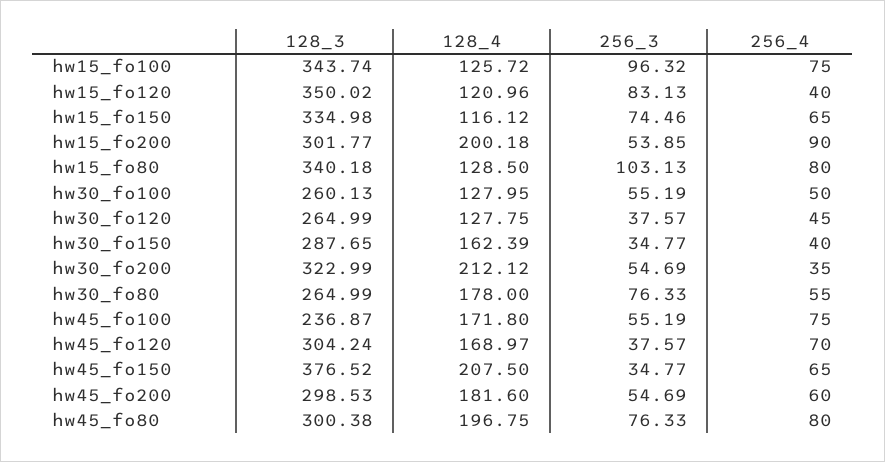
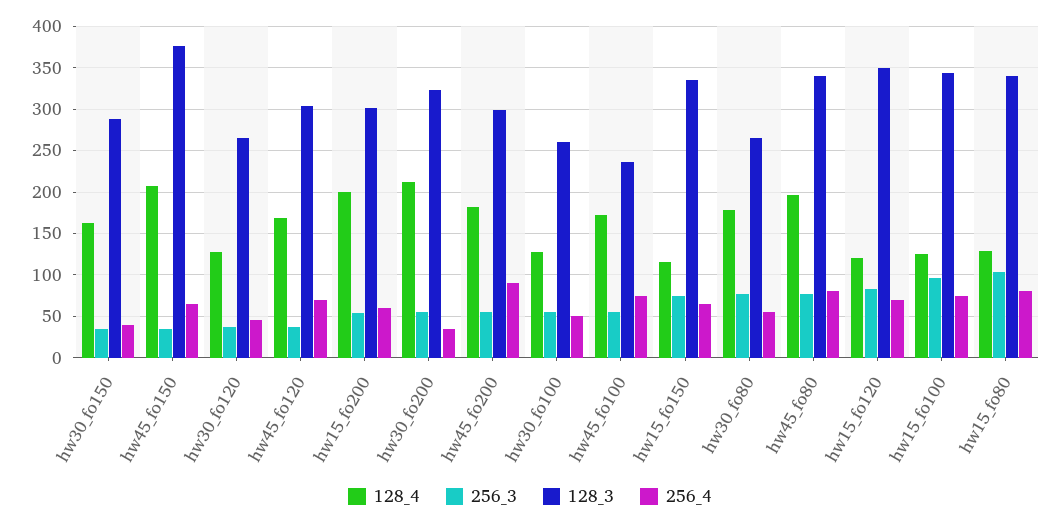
256_4, hw15_fo120: 40 -> 70
256_4, hw15_fo200: 90 -> 60
256_4, hw45_fo200: 60 -> 90
128_3, hw45_fo80: 300.38 -> 340

